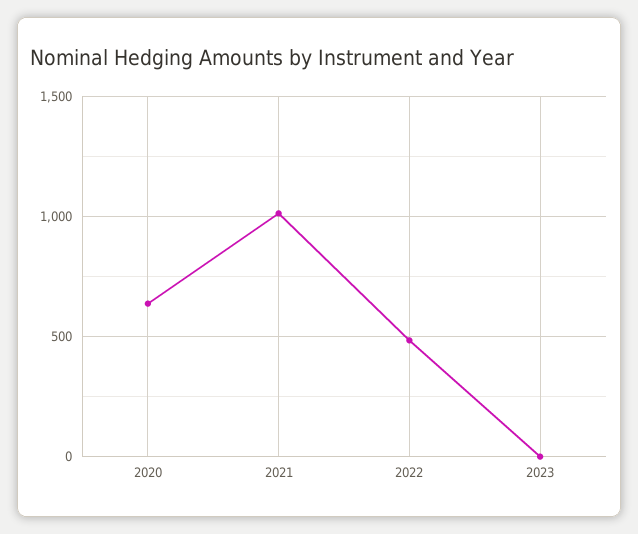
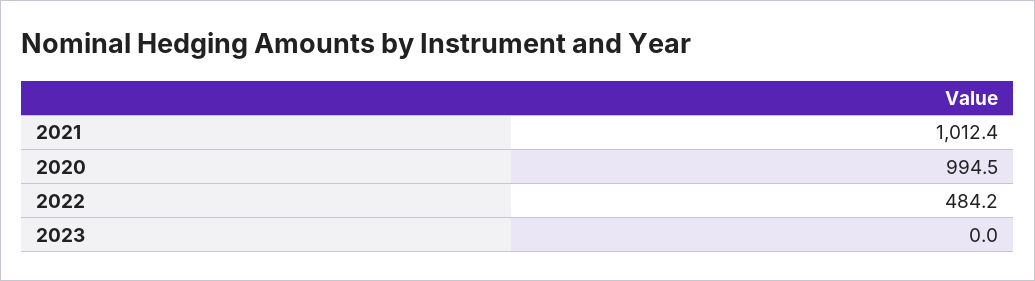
2020: 650 -> 994.5

